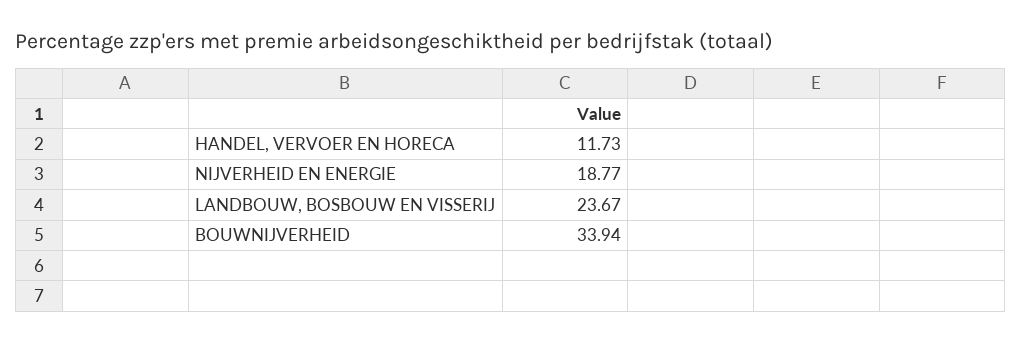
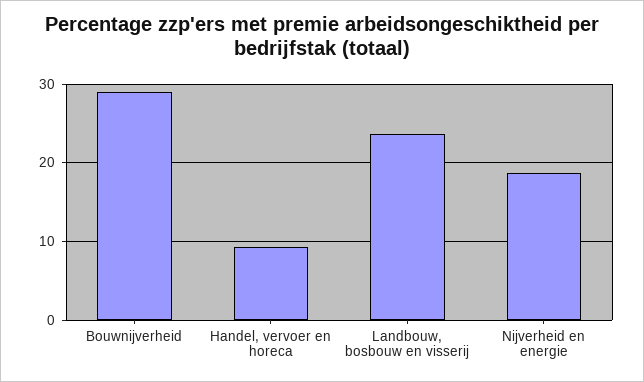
HANDEL, VERVOER EN HORECA: 11.73 -> 9
BOUWNIJVERHEID: 33.94 -> 29

